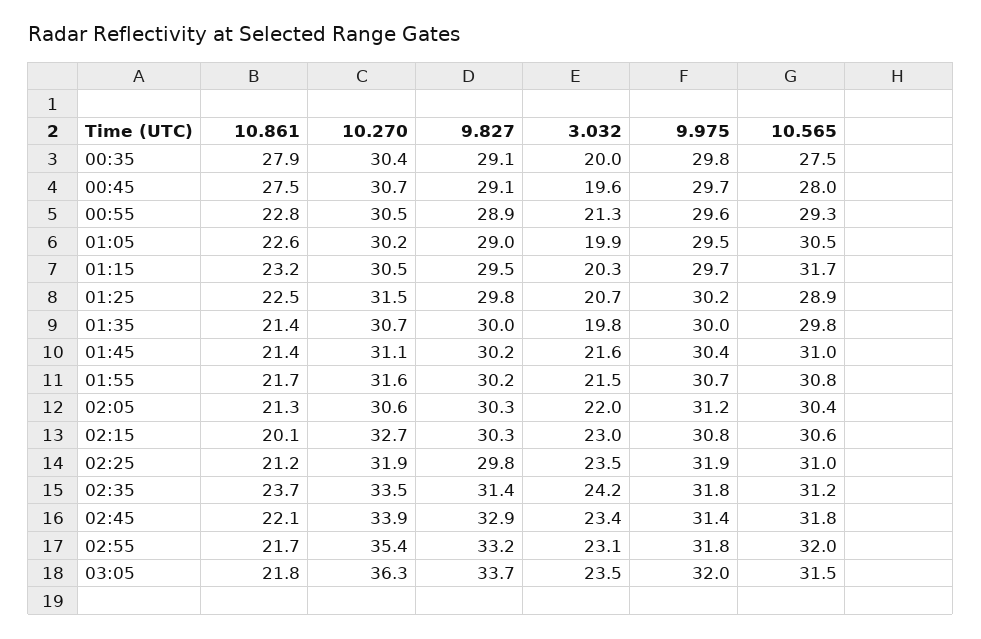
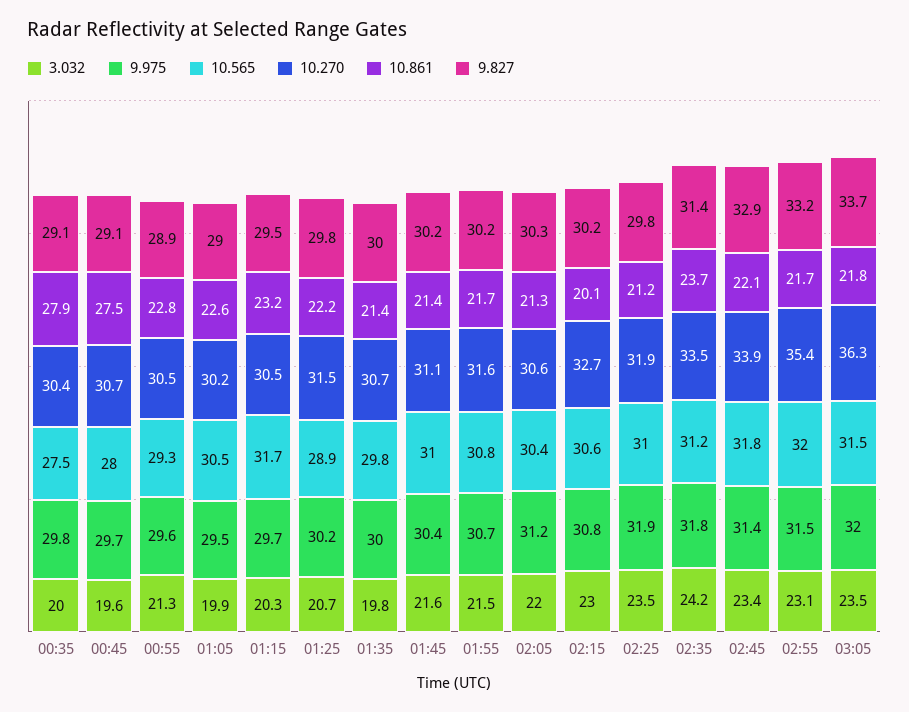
10.861, 01:25: 22.5 -> 22.2
9.827, 02:15: 30.3 -> 30.2
9.975, 02:55: 31.8 -> 31.5

